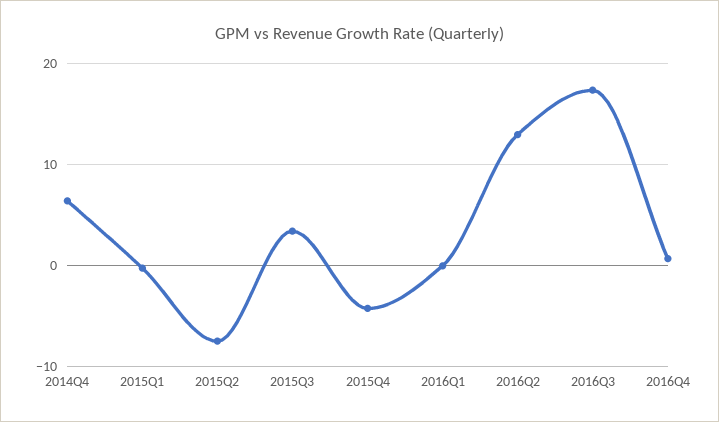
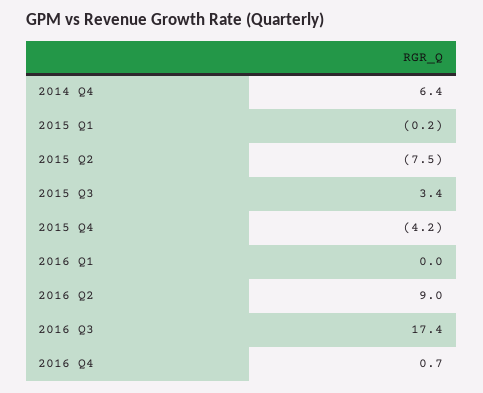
2016Q2: 13 -> 9

